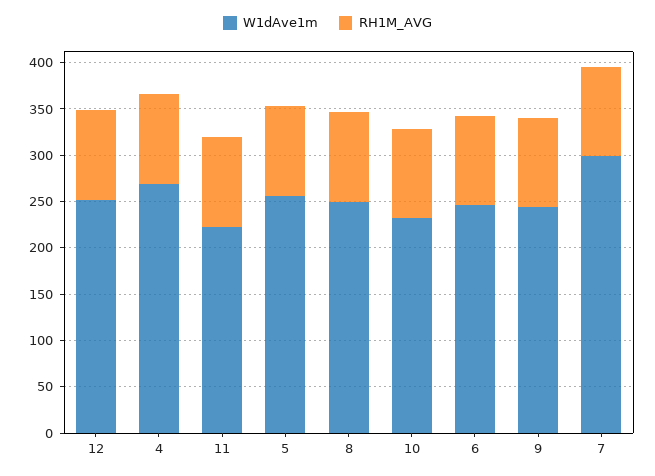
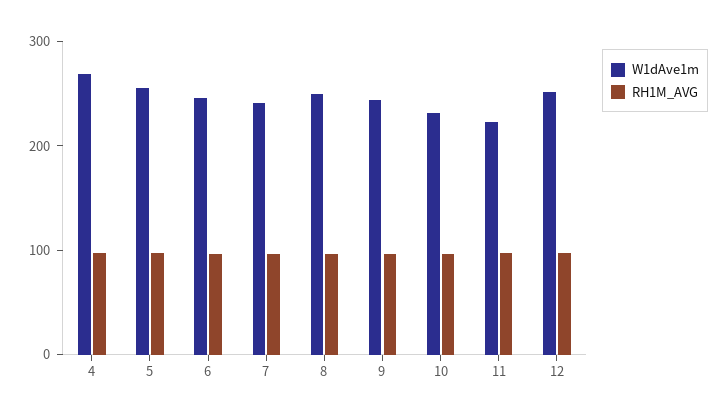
W1dAve1m, 7: 300 -> 240

